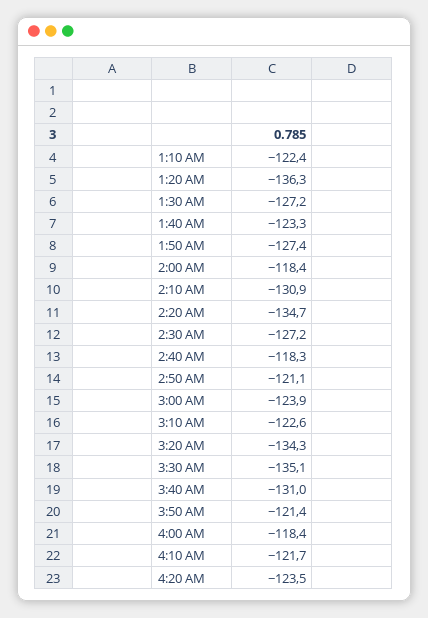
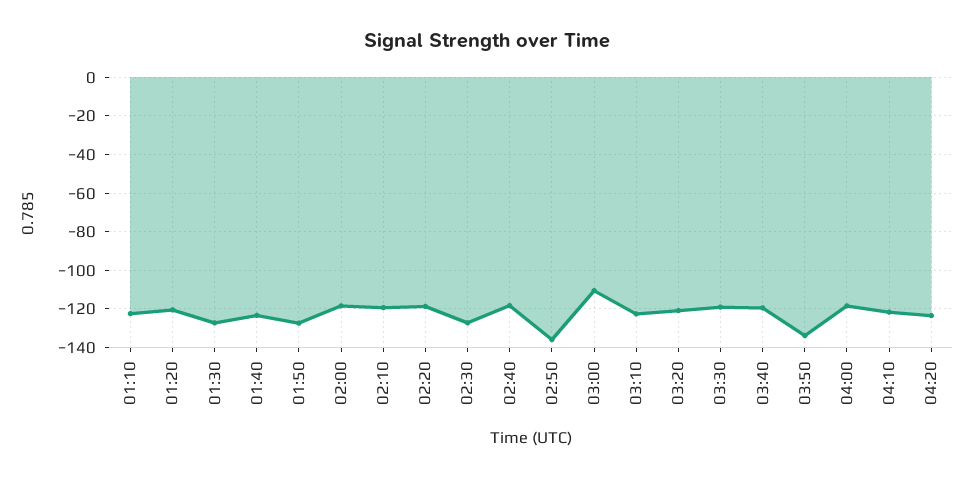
1:20 AM: -136.3 -> -120
2:10 AM: -130.9 -> -120
2:20 AM: -134.7 -> -120
2:50 AM: -121.1 -> -135
3:00 AM: -123.9 -> -110
3:20 AM: -134.3 -> -120
3:30 AM: -135.1 -> -120
3:40 AM: -131 -> -120
3:50 AM: -121.4 -> -135

